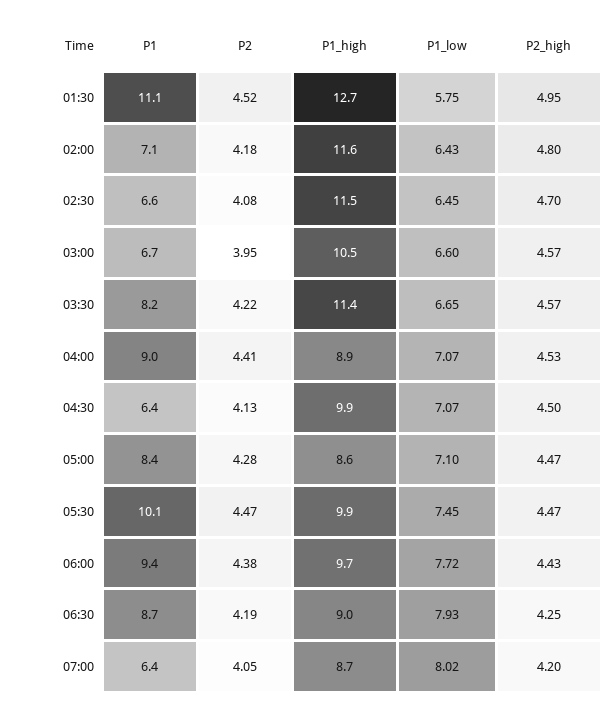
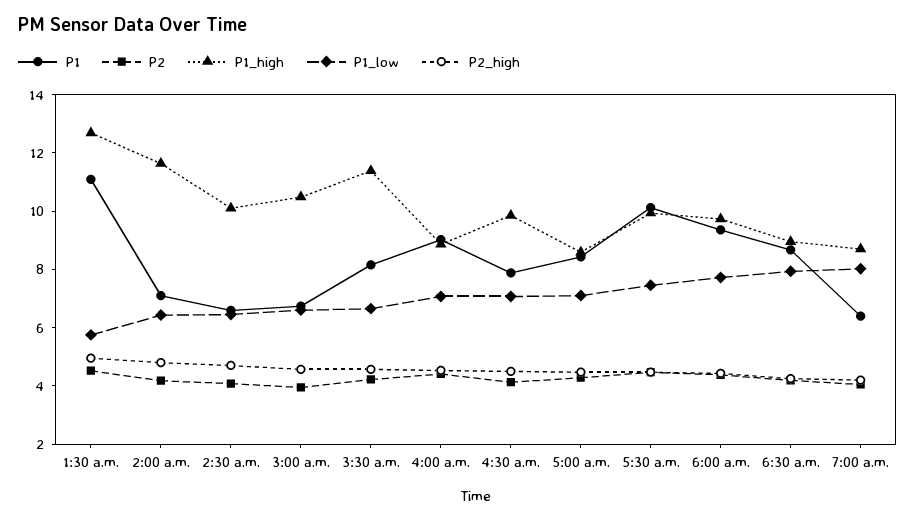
P1_high, 02:30: 11.5 -> 10
P1, 04:30: 6.4 -> 8

